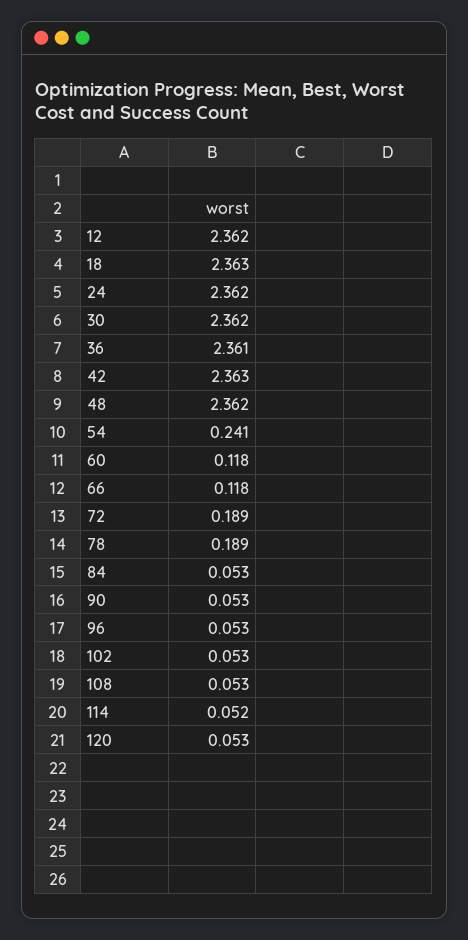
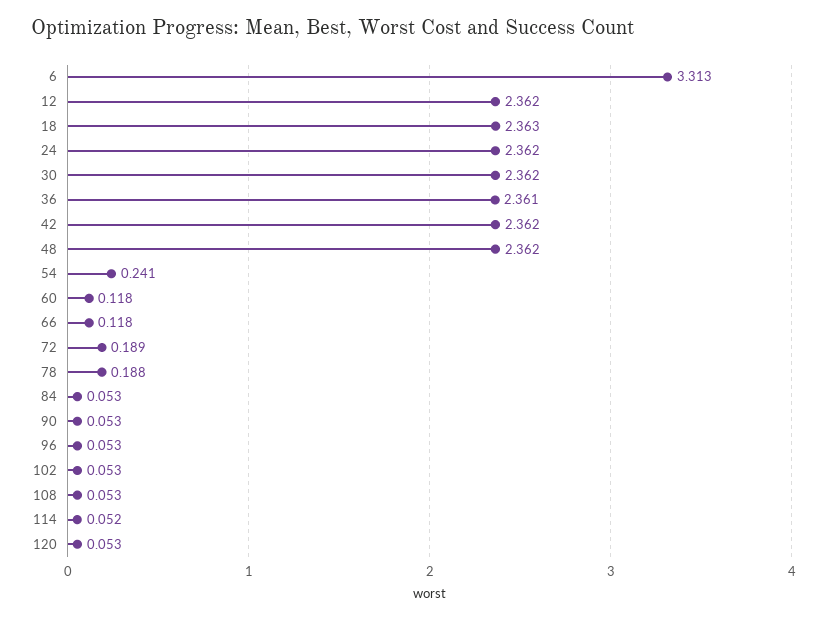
42: 2.363 -> 2.362
78: 0.189 -> 0.188
6: none -> 3.313

